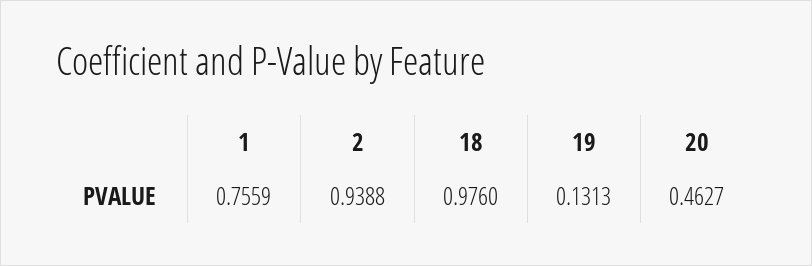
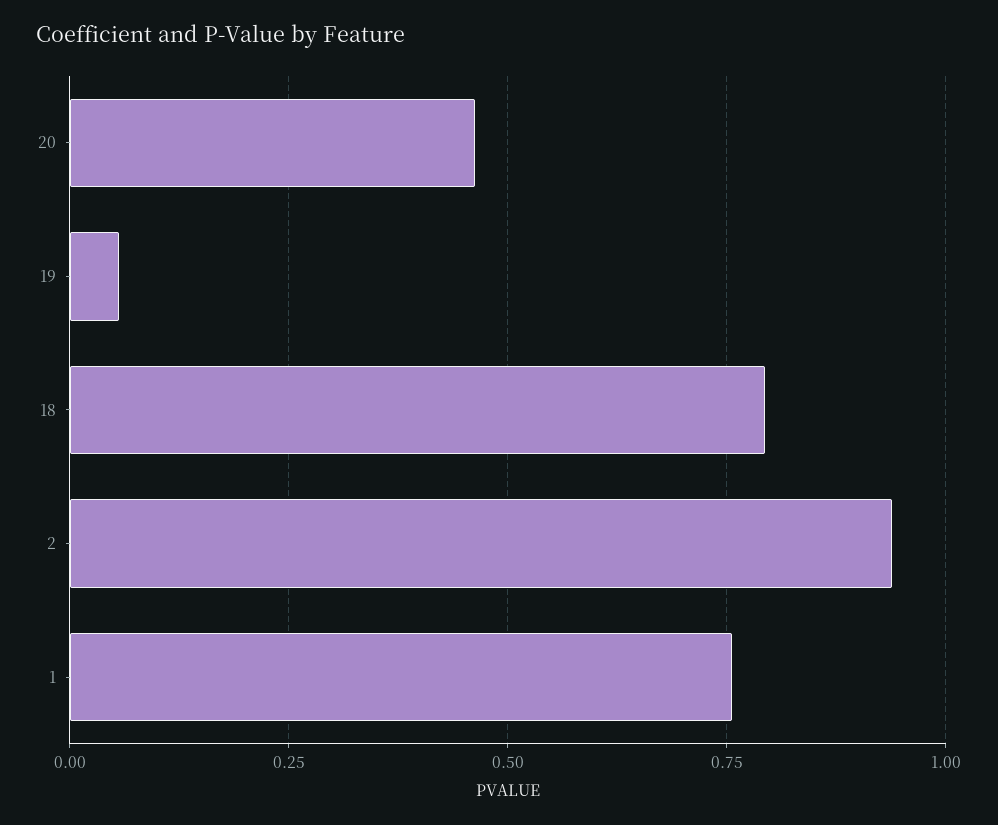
18: 0.976 -> 0.8
19: 0.1313 -> 0.05

